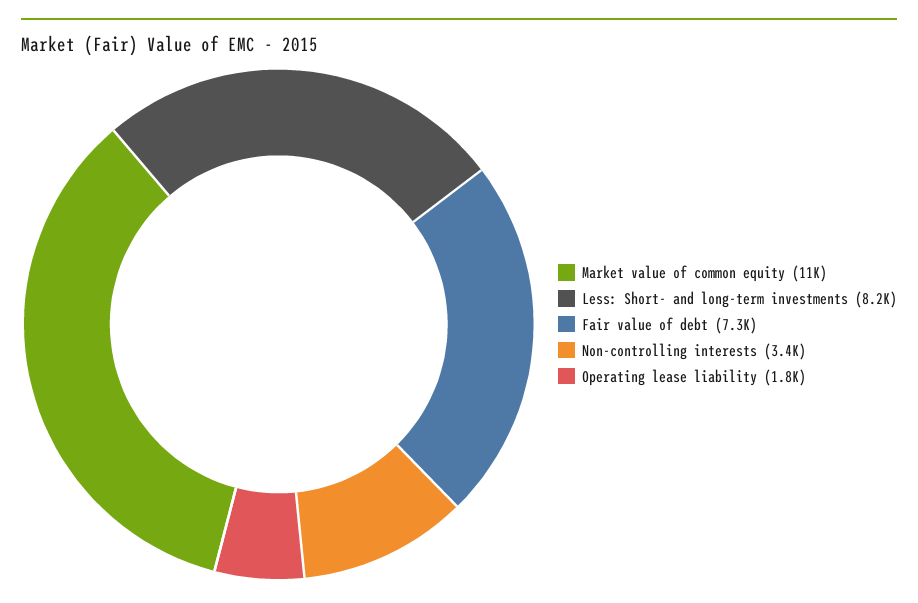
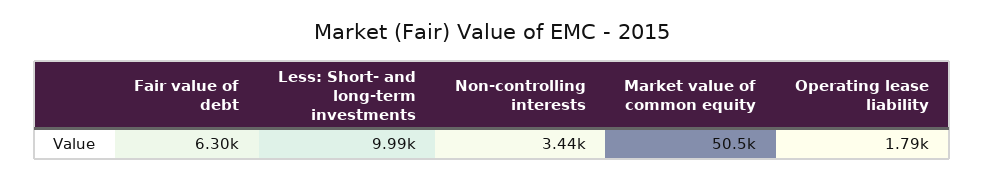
Market value of common equity: 11000 -> 50500
Less: Short- and long-term investments: 8200 -> 9990
Fair value of debt: 7300 -> 6300

